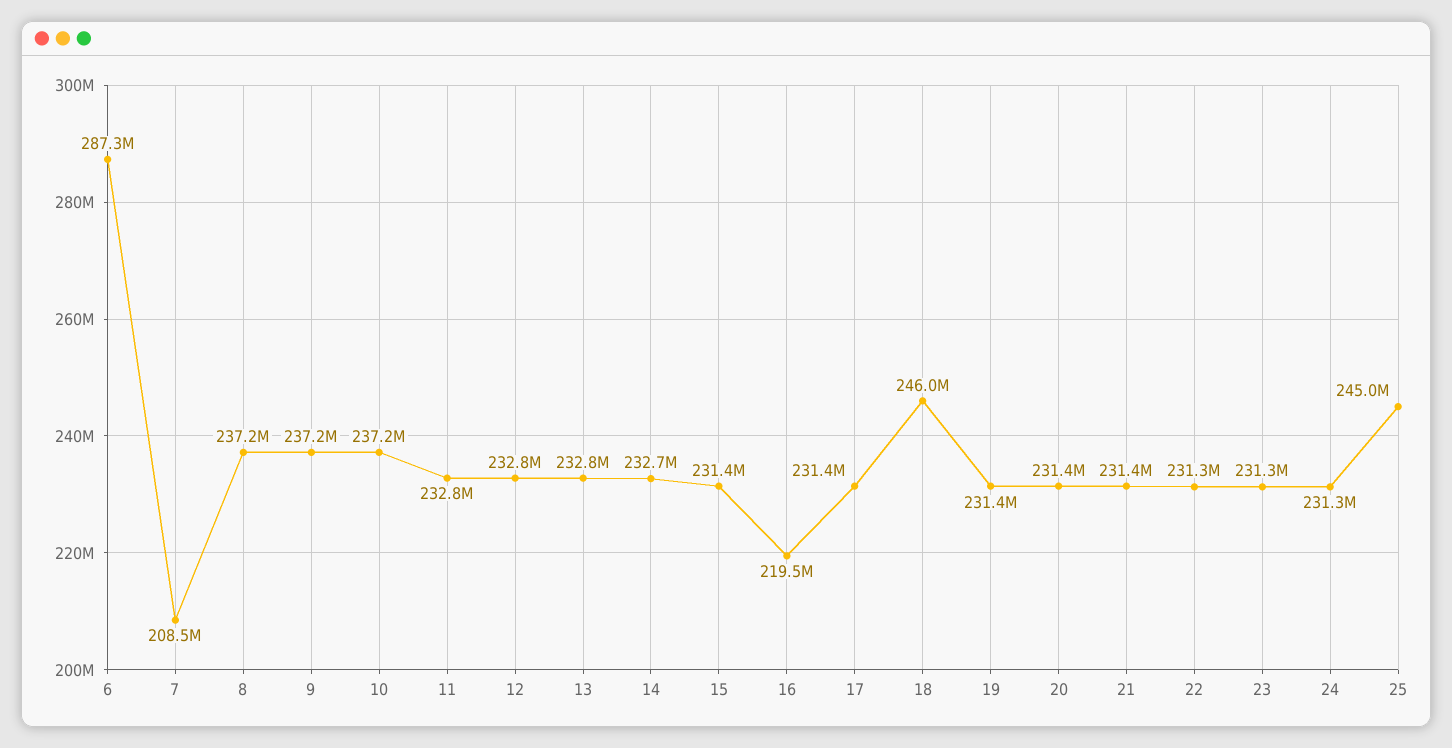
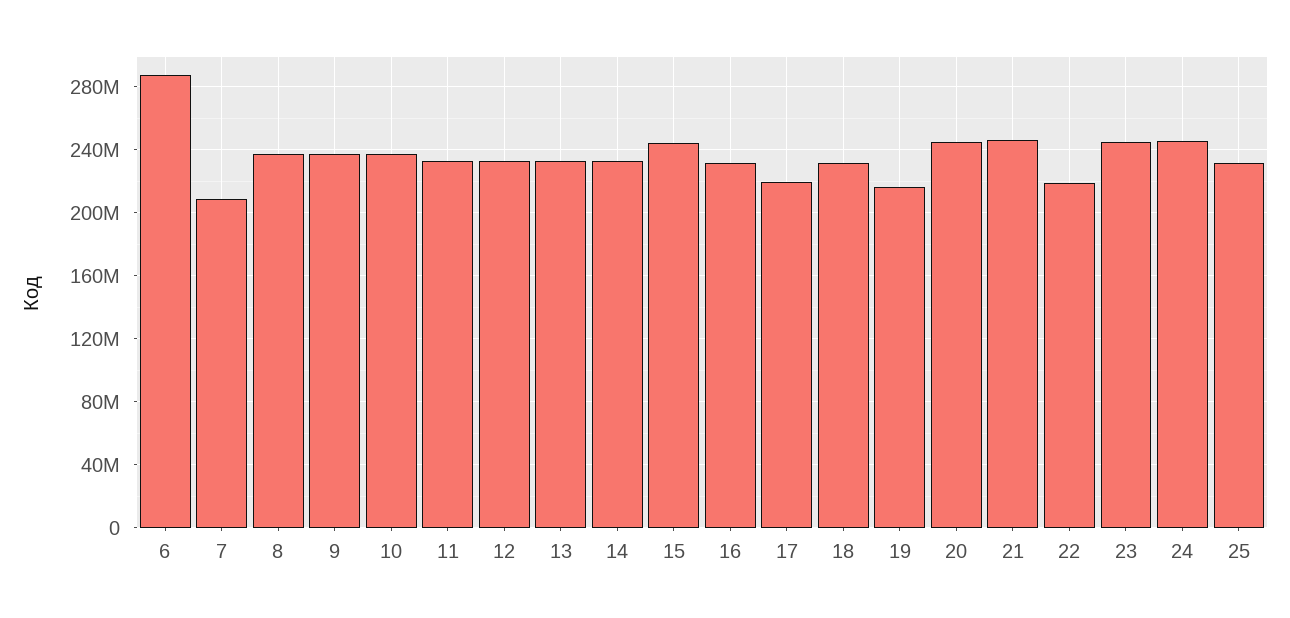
15: 231400000 -> 245000000
16: 219500000 -> 230000000
17: 231400000 -> 220000000
18: 246000000 -> 230000000
19: 231400000 -> 215000000
20: 231400000 -> 245000000
21: 231400000 -> 245000000
22: 231300000 -> 220000000
23: 231300000 -> 245000000
24: 231300000 -> 245000000
25: 245000000 -> 230000000

